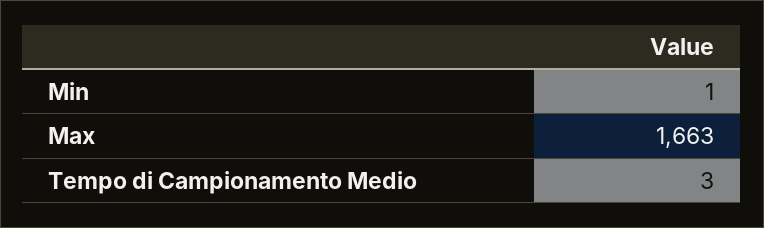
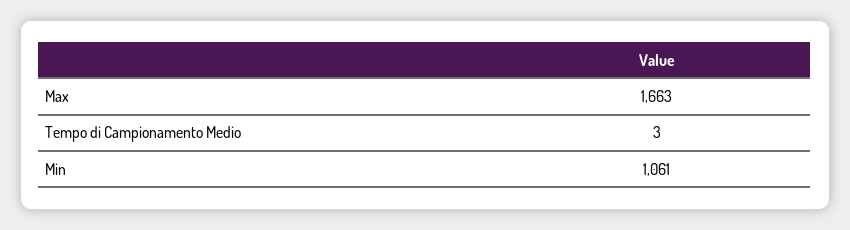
Min: 1 -> 1061

